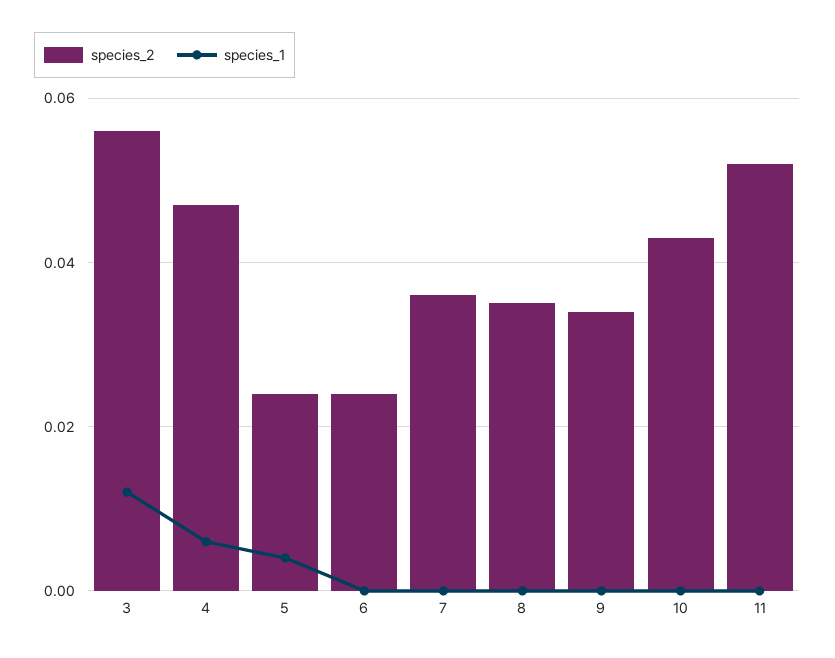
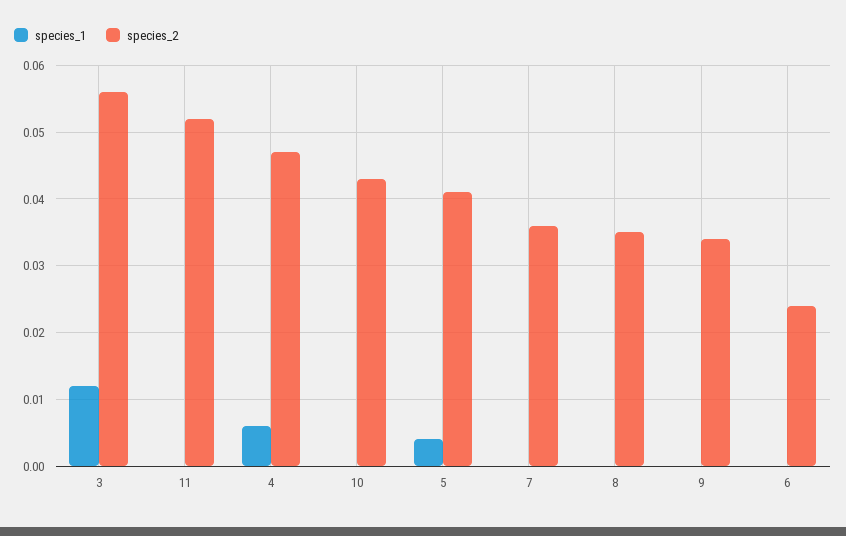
species_2, 5: 0.025 -> 0.041

